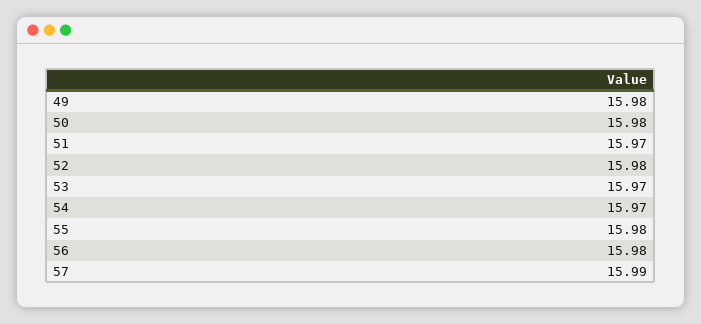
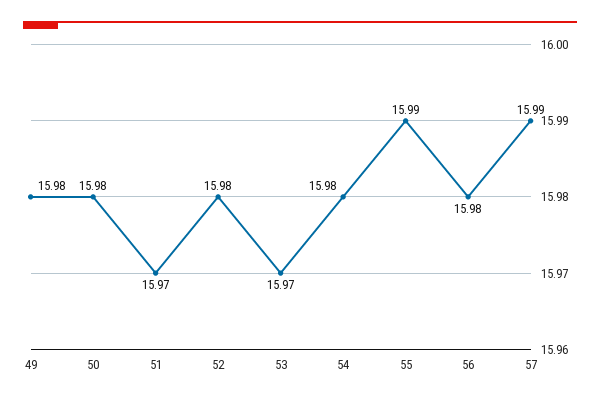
54: 15.97 -> 15.98
55: 15.98 -> 15.99

